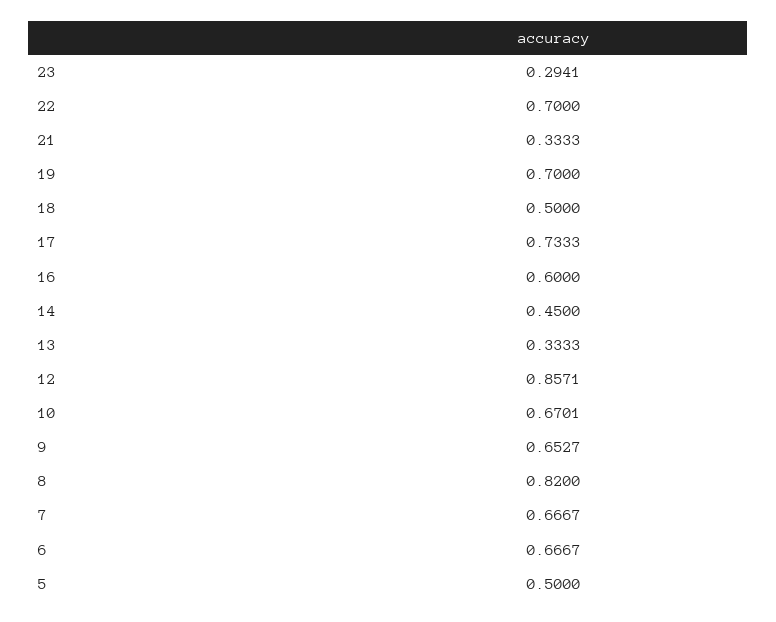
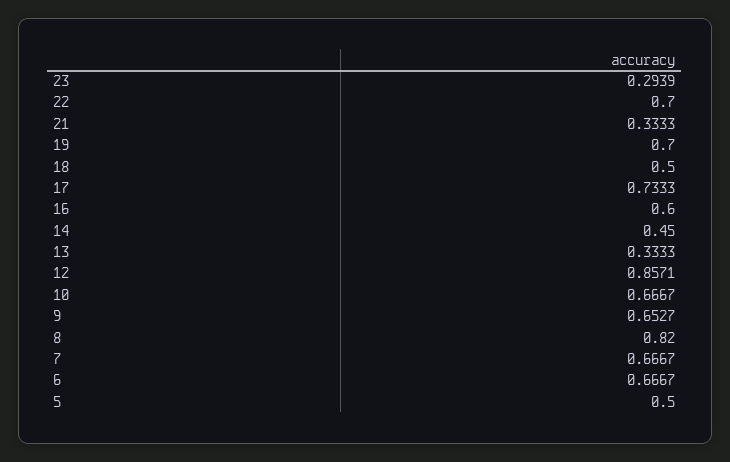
23: 0.2941 -> 0.2939
10: 0.6701 -> 0.6667

